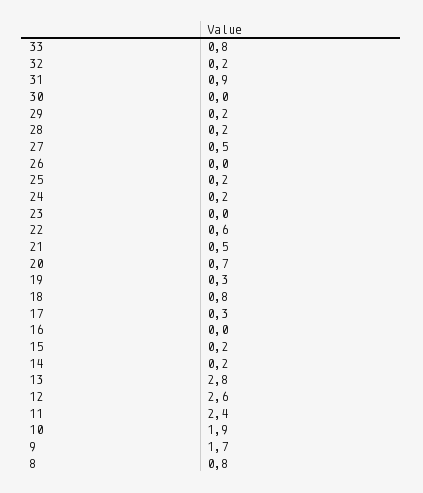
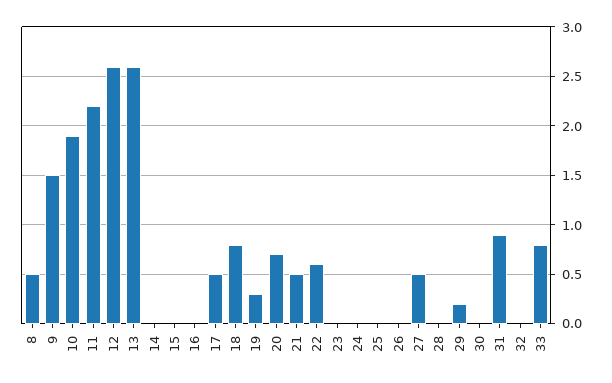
32: 0.2 -> 0
28: 0.2 -> 0
25: 0.2 -> 0
24: 0.2 -> 0
17: 0.3 -> 0.5
15: 0.2 -> 0
14: 0.2 -> 0
13: 2.8 -> 2.6
11: 2.4 -> 2.2
9: 1.7 -> 1.5
8: 0.8 -> 0.5

